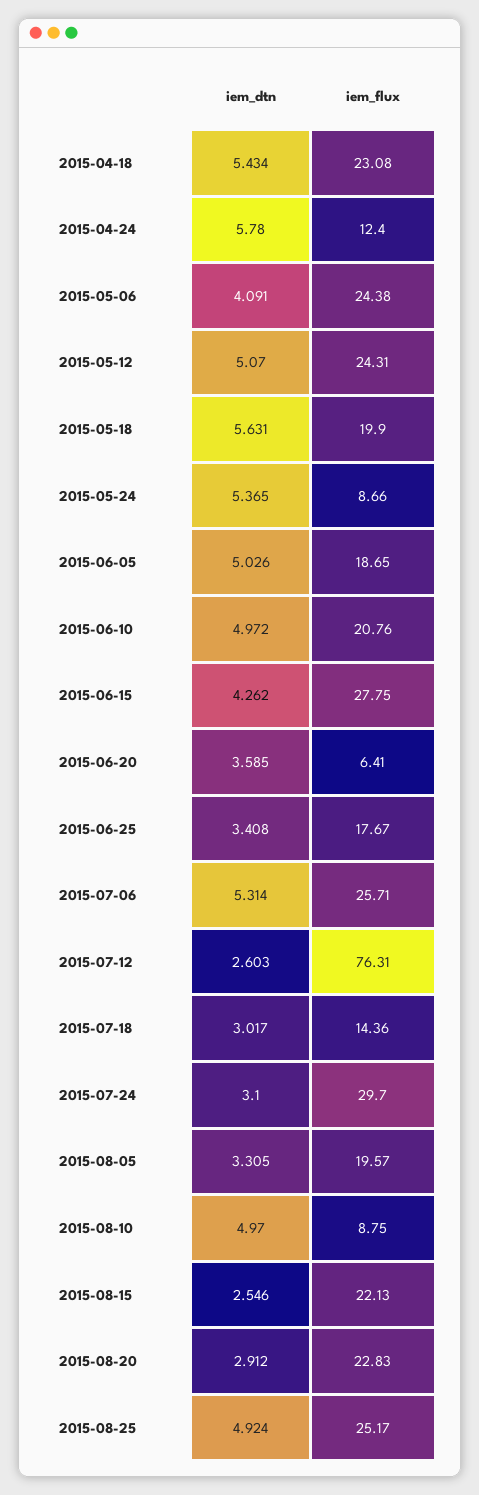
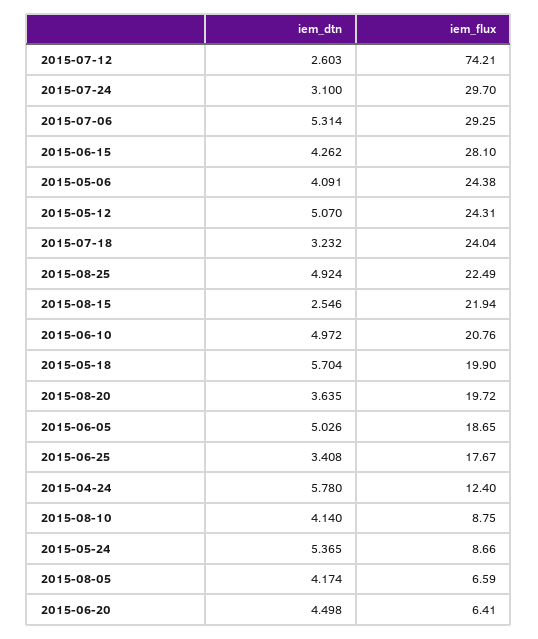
iem_dtn, 2015-04-18: 5.434 -> none
iem_flux, 2015-04-18: 23.08 -> none
iem_dtn, 2015-05-18: 5.631 -> 5.704
iem_flux, 2015-06-15: 27.75 -> 28.1
iem_dtn, 2015-06-20: 3.585 -> 4.498
iem_flux, 2015-07-06: 25.71 -> 29.25
iem_flux, 2015-07-12: 76.31 -> 74.21
iem_dtn, 2015-07-18: 3.017 -> 3.232
iem_flux, 2015-07-18: 14.36 -> 24.04
iem_dtn, 2015-08-05: 3.305 -> 4.174
iem_flux, 2015-08-05: 19.57 -> 6.59
iem_dtn, 2015-08-10: 4.97 -> 4.14
iem_flux, 2015-08-15: 22.13 -> 21.94
iem_dtn, 2015-08-20: 2.912 -> 3.635
iem_flux, 2015-08-20: 22.83 -> 19.72
iem_flux, 2015-08-25: 25.17 -> 22.49

